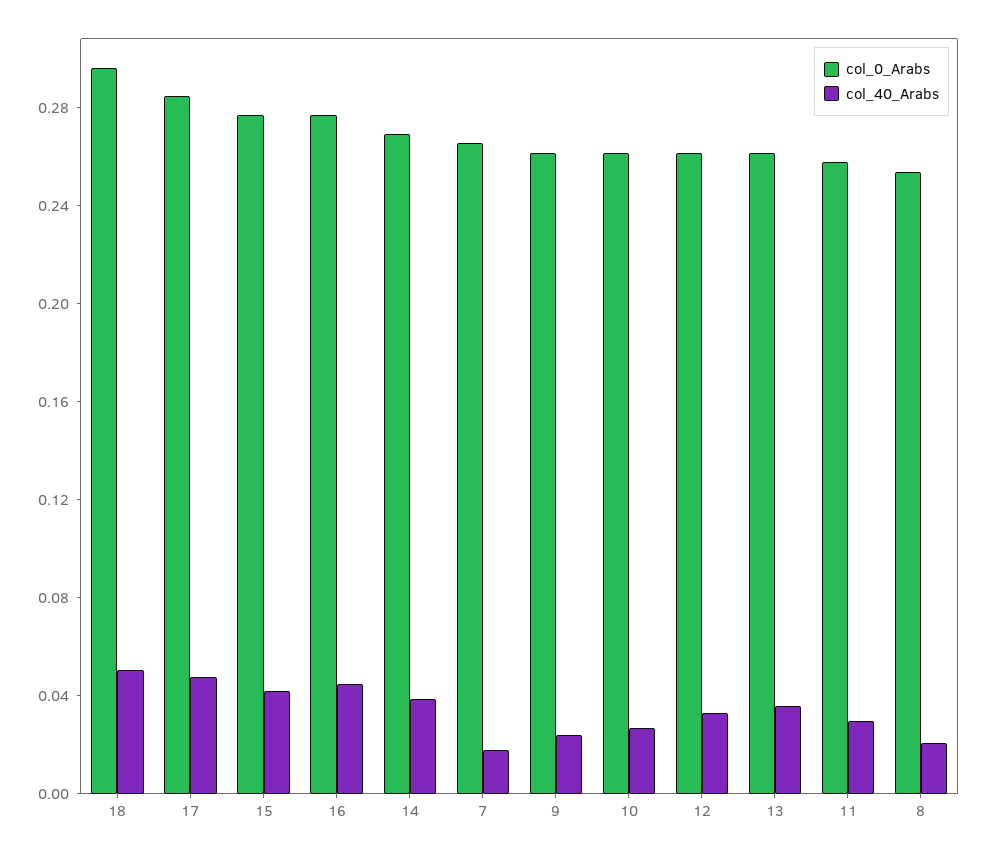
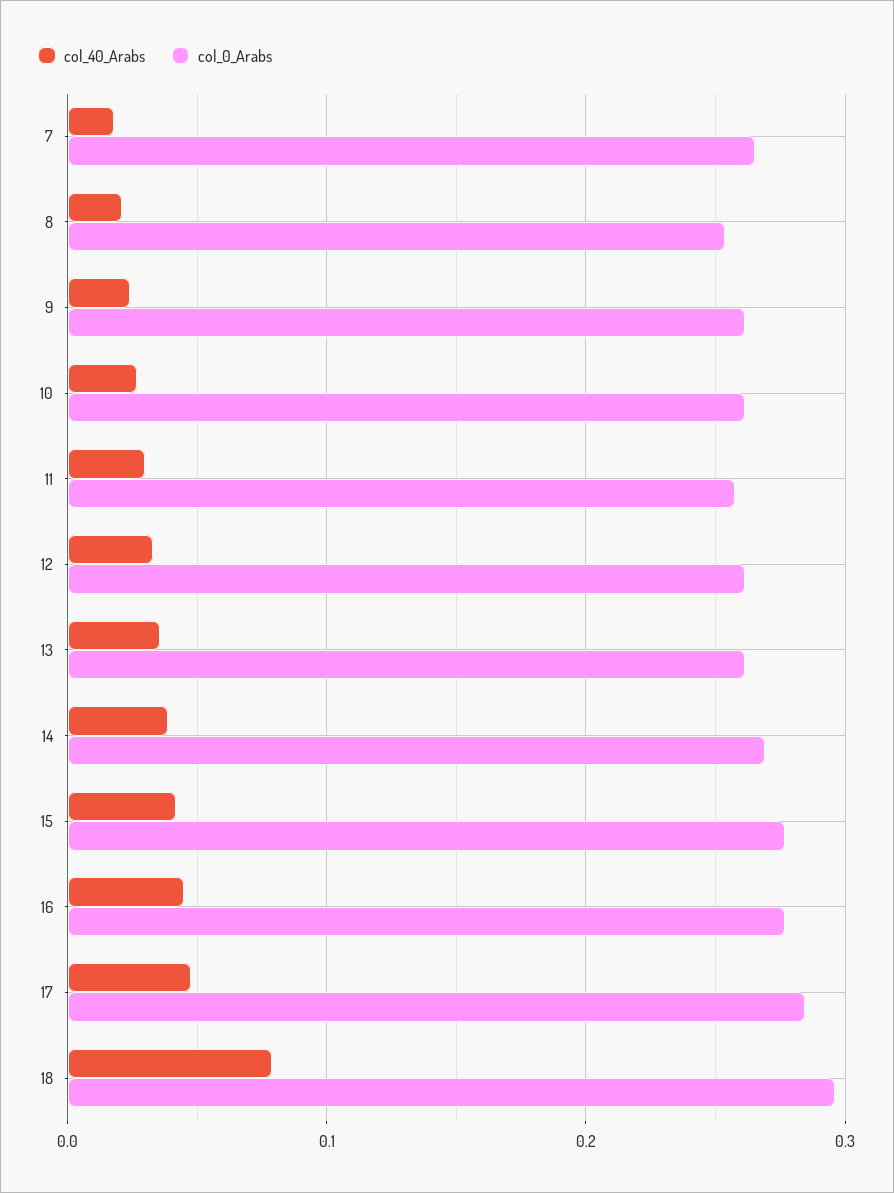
col_40_Arabs, 18: 0.05 -> 0.08

